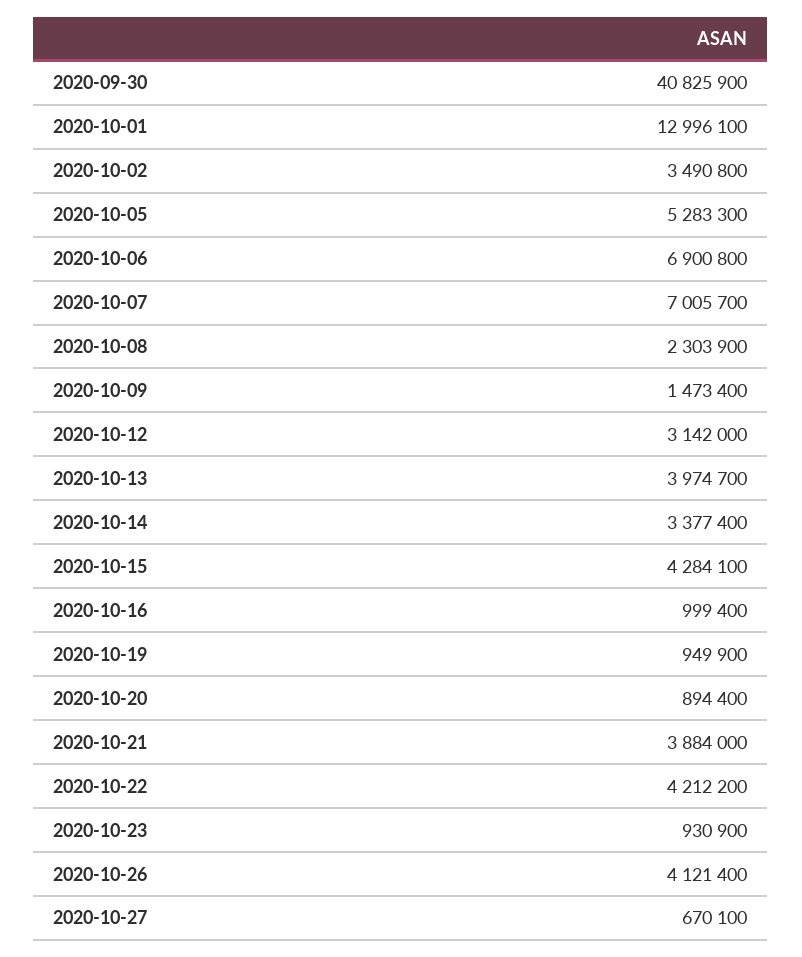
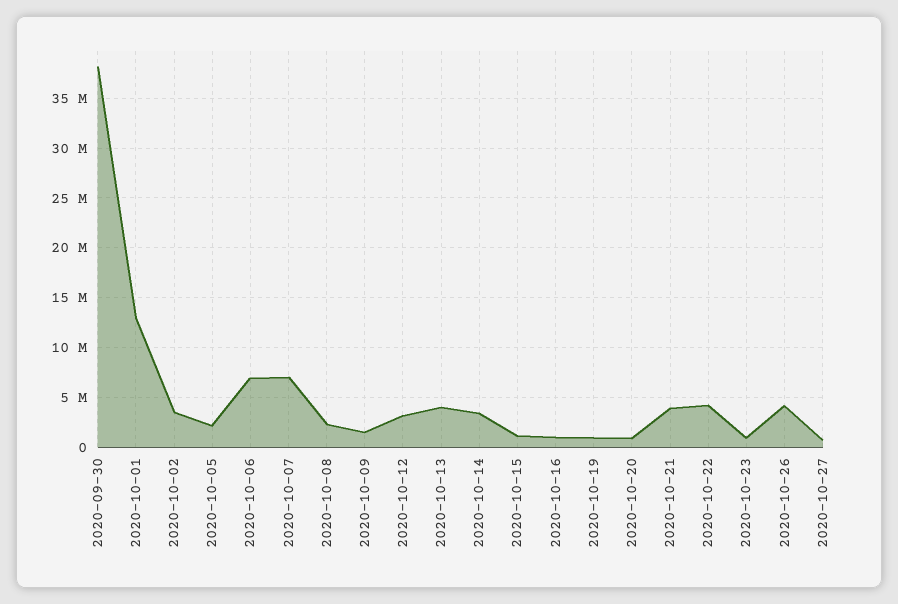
2020-09-30: 40825900 -> 38000000
2020-10-05: 5283300 -> 2000000
2020-10-15: 4284100 -> 1000000

